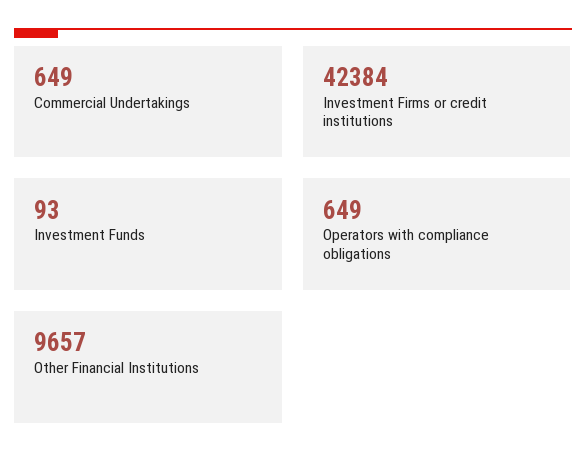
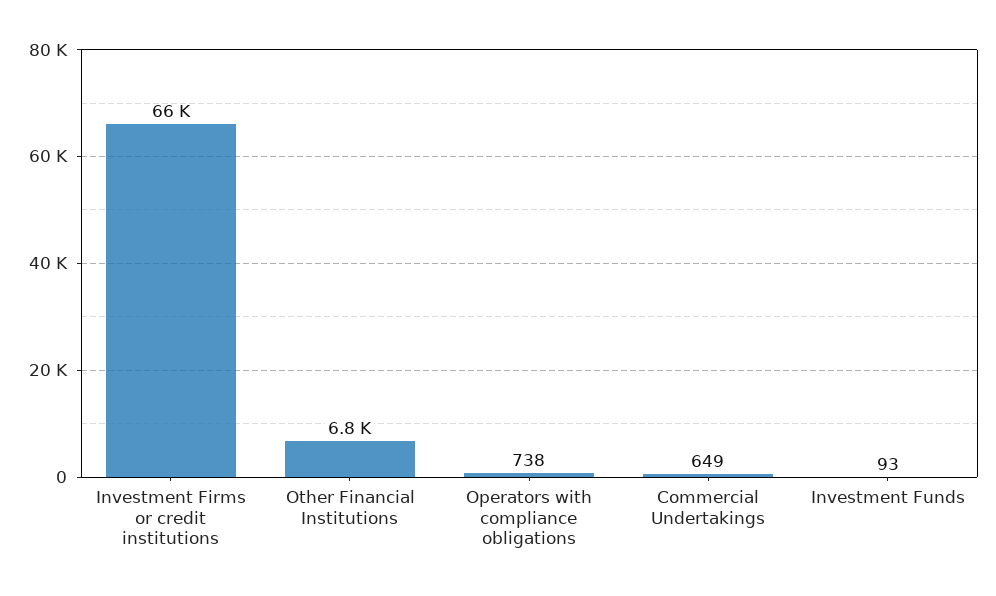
Investment Firms or credit institutions: 42384 -> 66000
Operators with compliance obligations: 649 -> 738
Other Financial Institutions: 9657 -> 6800

